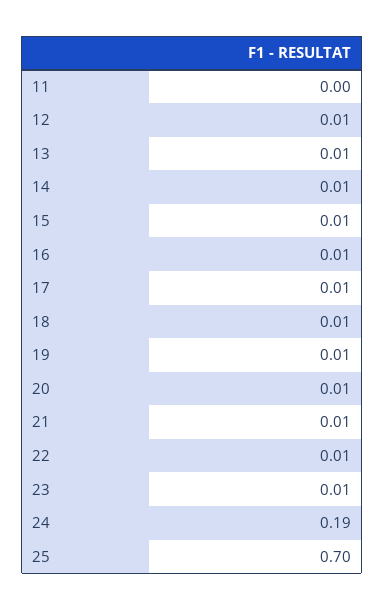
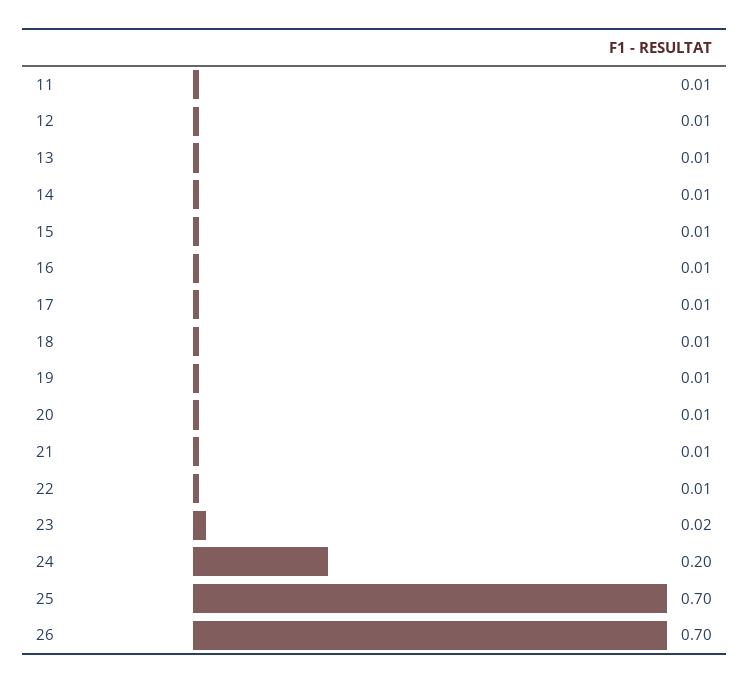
11: 0 -> 0.01
23: 0.01 -> 0.02
24: 0.19 -> 0.2
26: none -> 0.7

